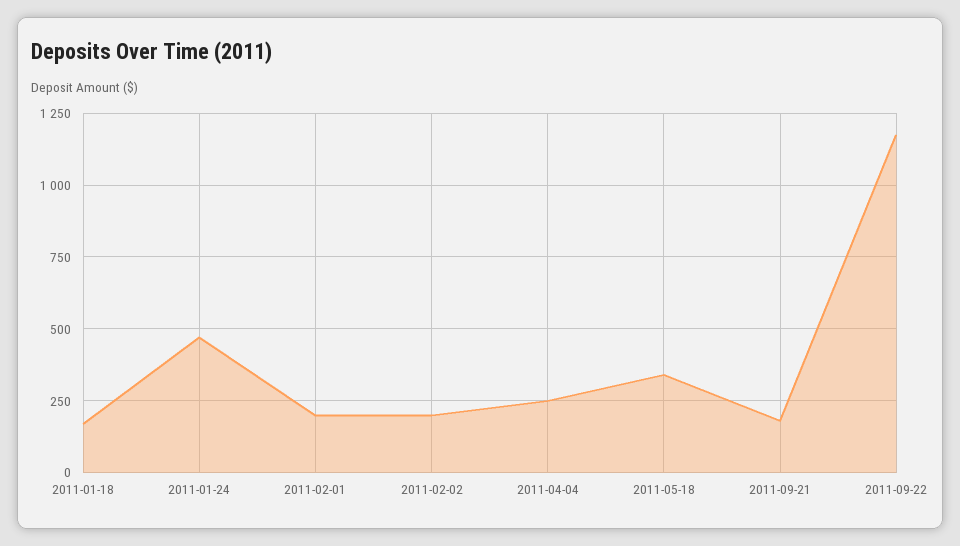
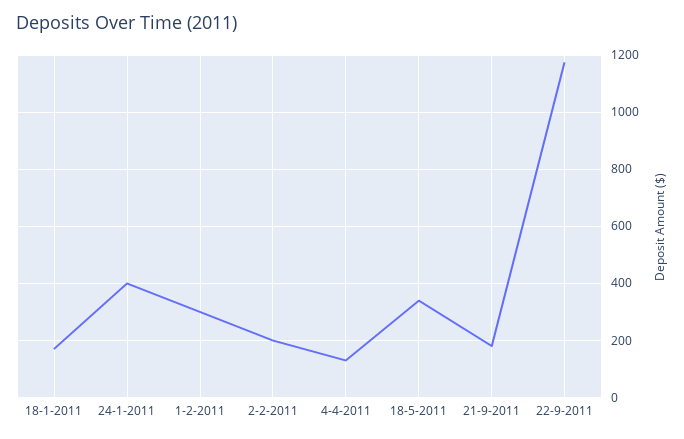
2011-01-24: 475 -> 400
2011-02-01: 200 -> 300
2011-04-04: 250 -> 125

